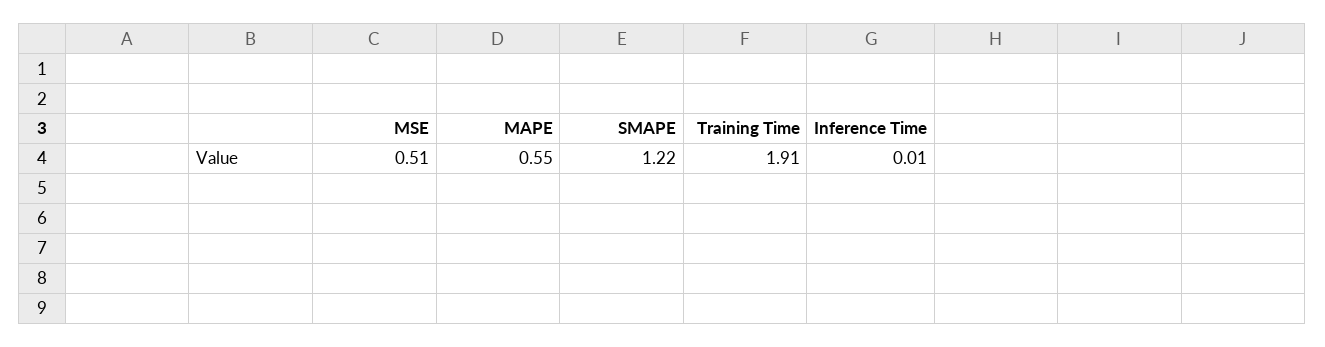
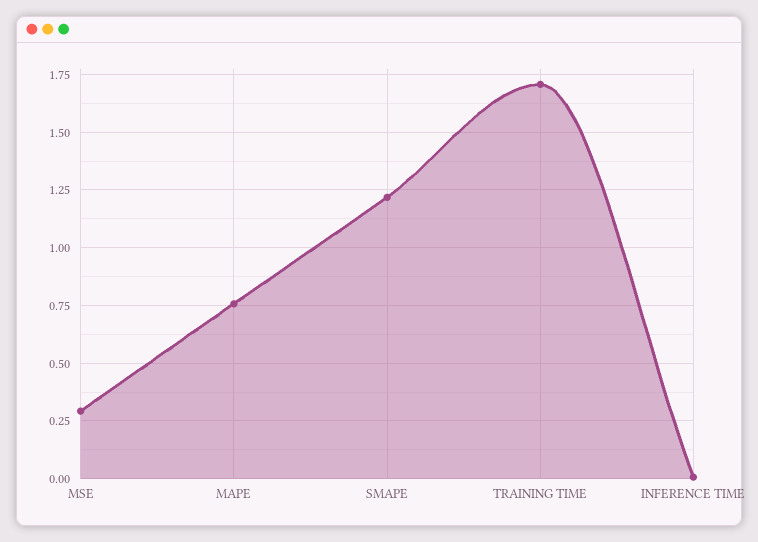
MSE: 0.51 -> 0.3
MAPE: 0.55 -> 0.75
Training Time: 1.91 -> 1.7

